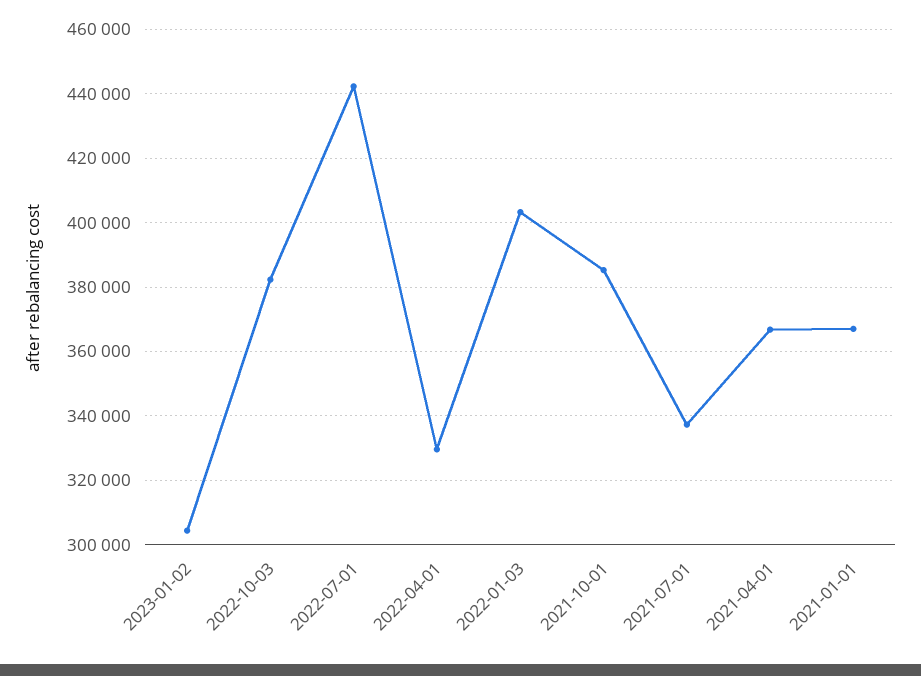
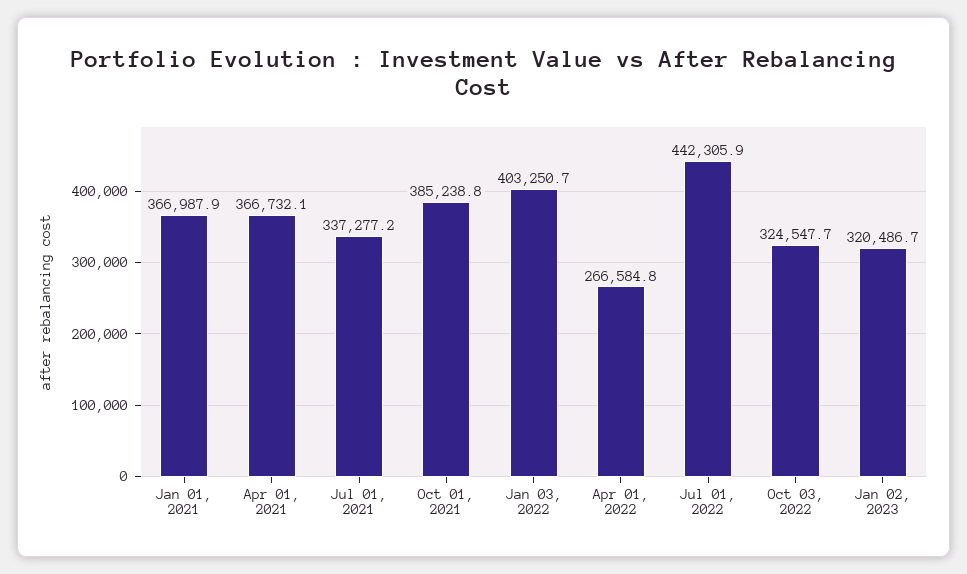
2023-01-02: 304000 -> 320486.7
2022-10-03: 382000 -> 324547.7
2022-04-01: 330000 -> 266584.8

